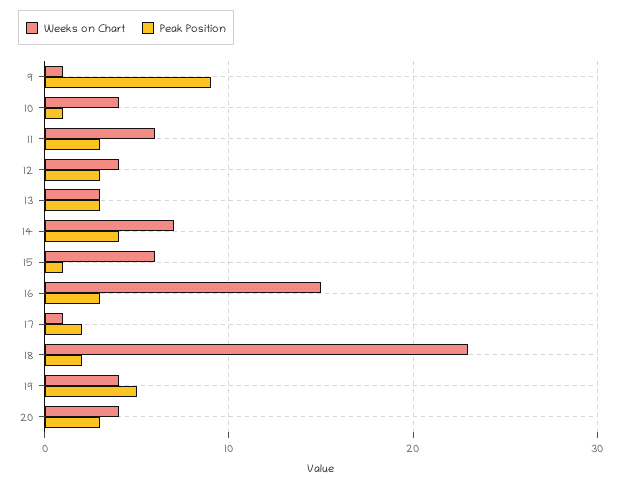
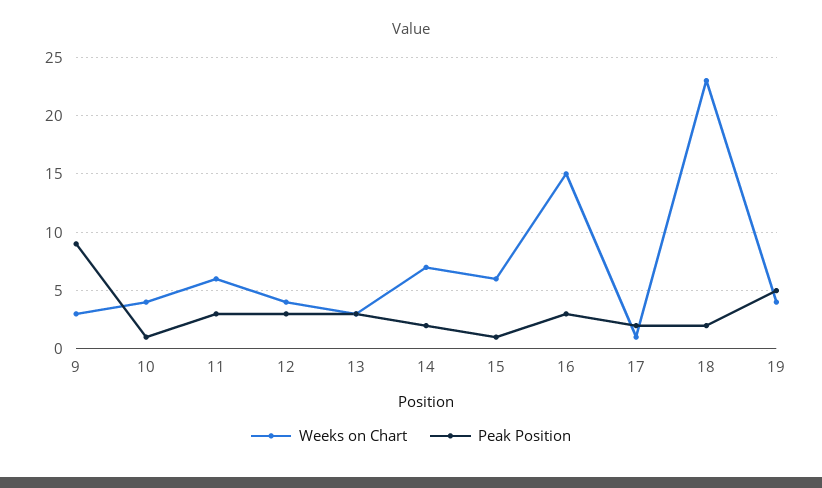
Weeks on Chart, 9: 1 -> 3
Peak Position, 14: 4 -> 2
Weeks on Chart, 20: 4 -> none
Peak Position, 20: 3 -> none

